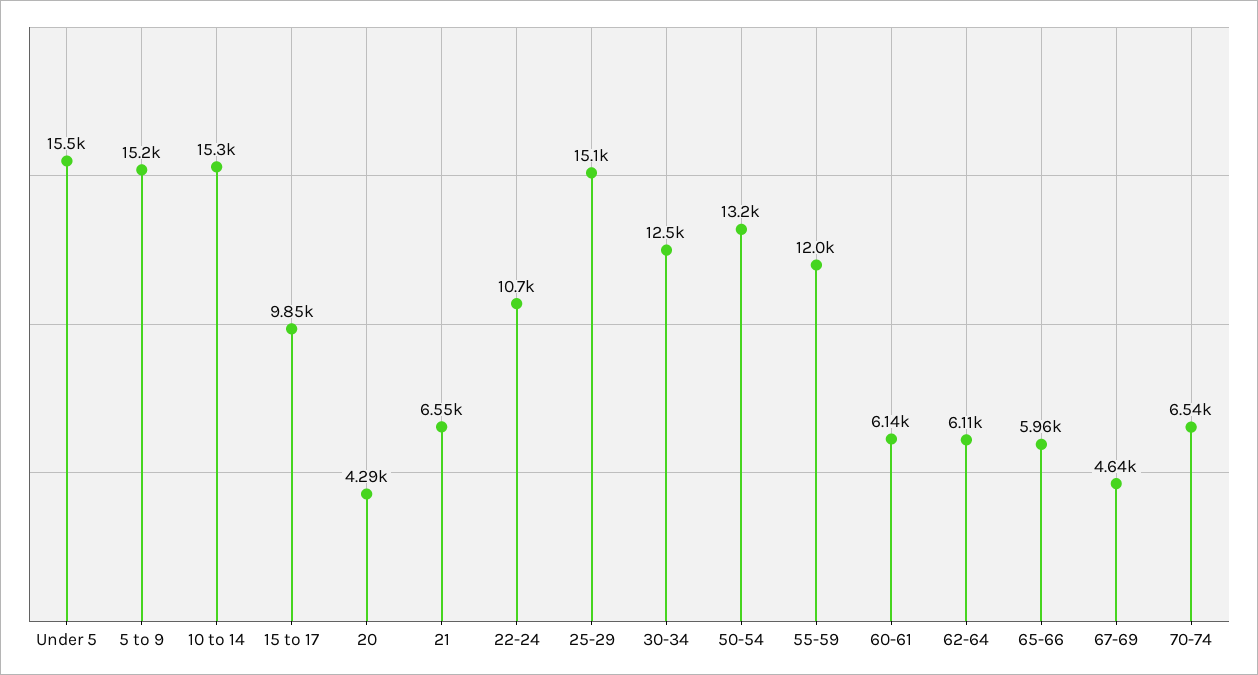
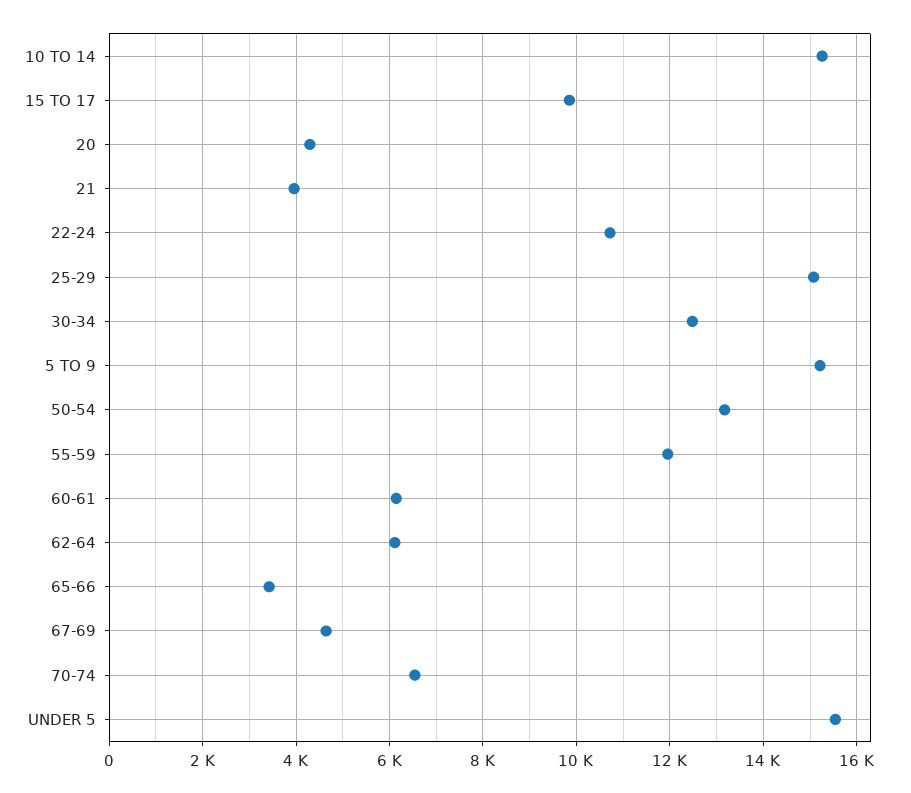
21: 6550 -> 4000
65-66: 5960 -> 3400

